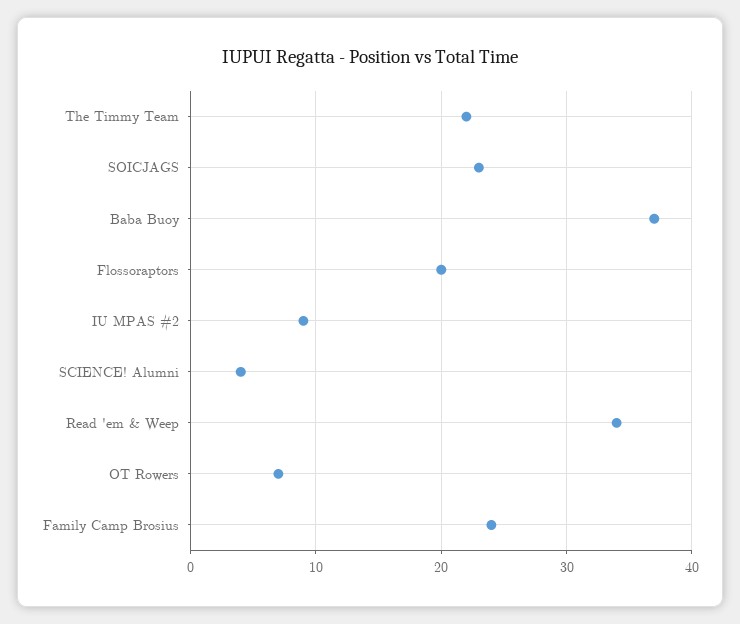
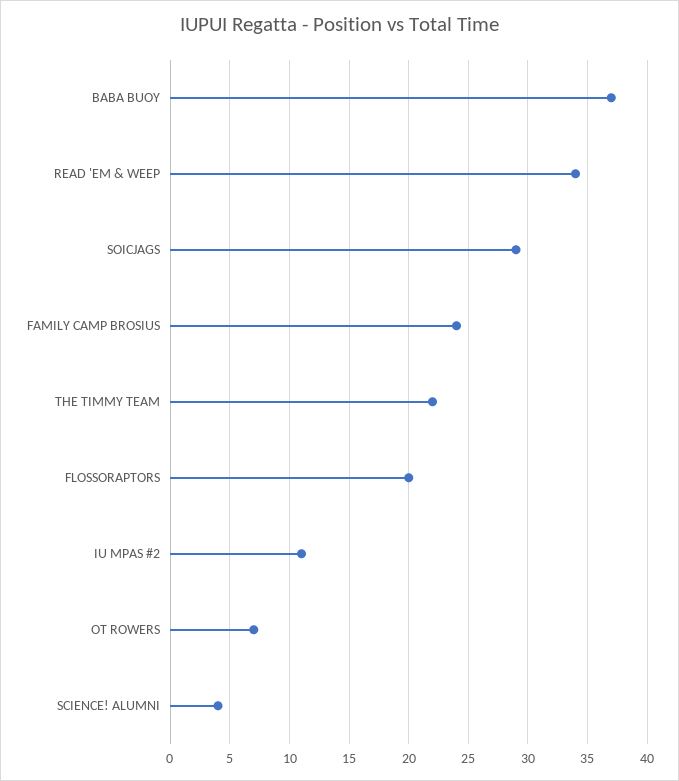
SOICJAGS: 23 -> 29
IU MPAS #2: 9 -> 11

